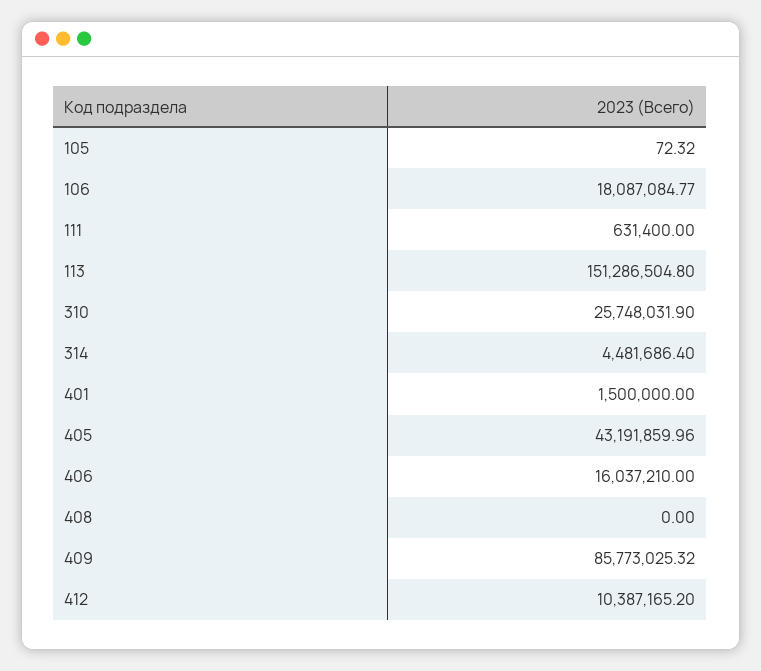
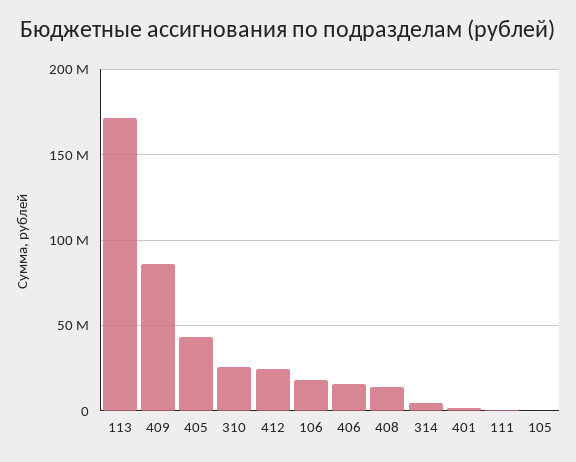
113: 151286504.8 -> 170000000
408: 0 -> 15000000
412: 10387165.2 -> 25000000

